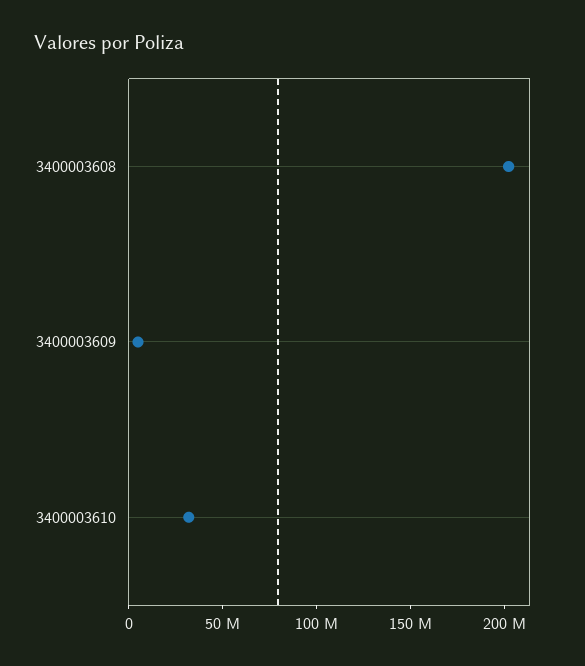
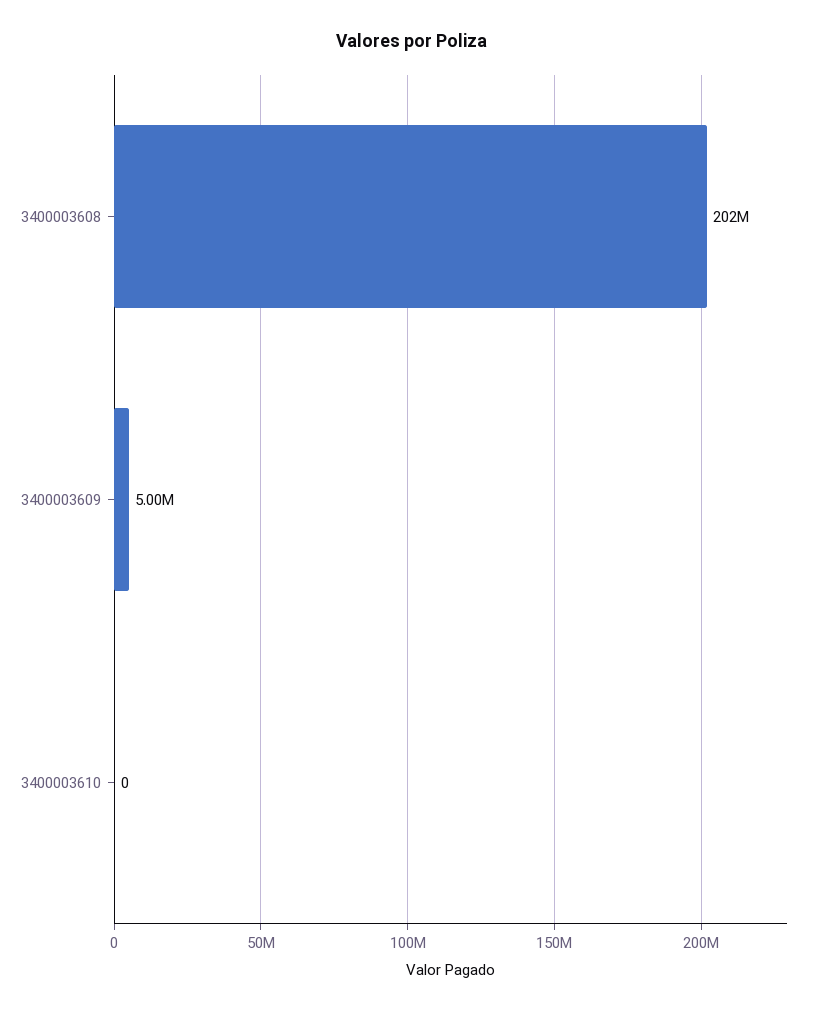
3400003610: 30000000 -> 0

